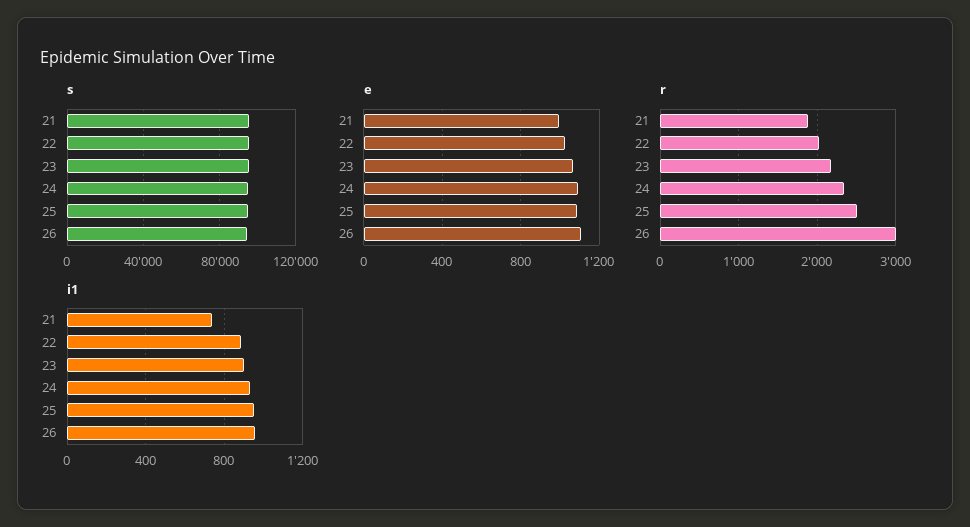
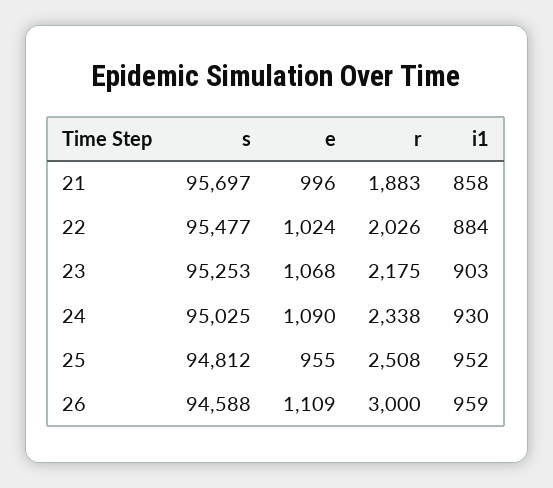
e, 25: 1100 -> 955
i1, 21: 750 -> 858

